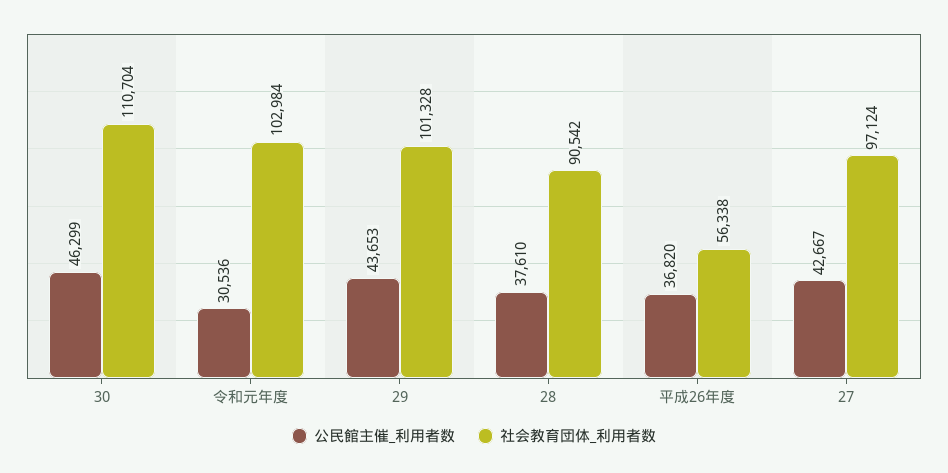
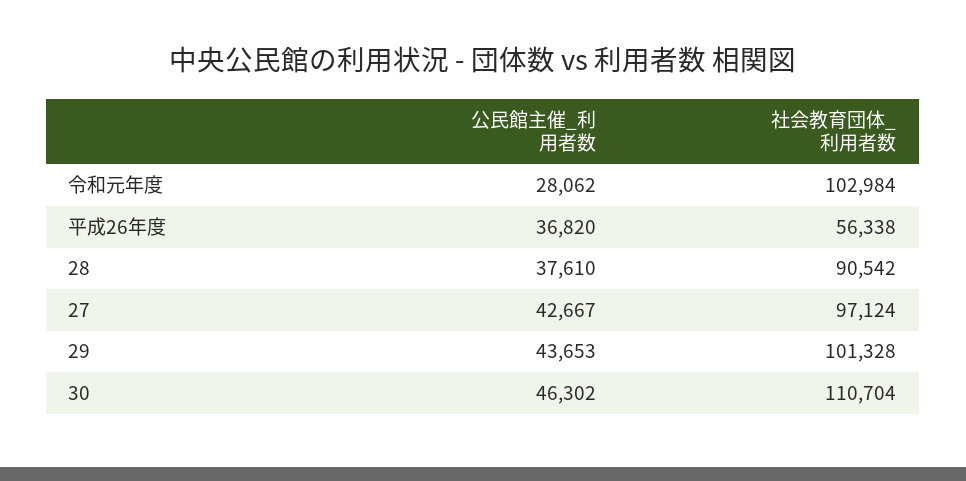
公民館主催_利用者数, 30: 46299 -> 46302
公民館主催_利用者数, 令和元年度: 30536 -> 28062

